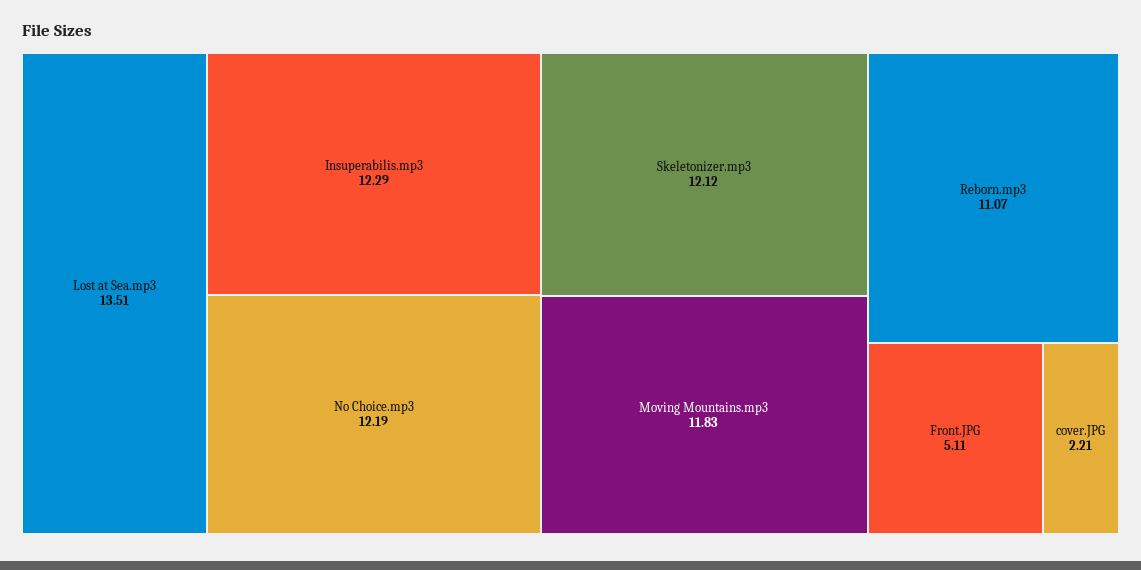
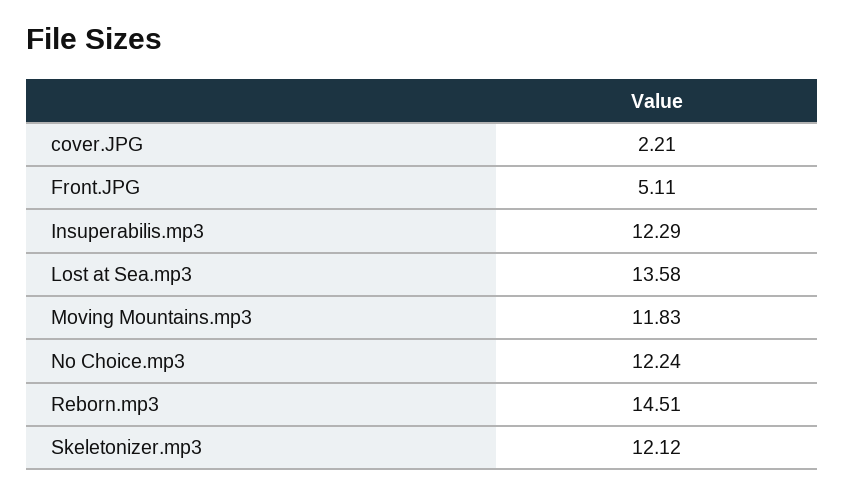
Lost at Sea.mp3: 13.51 -> 13.58
No Choice.mp3: 12.19 -> 12.24
Reborn.mp3: 11.07 -> 14.51

